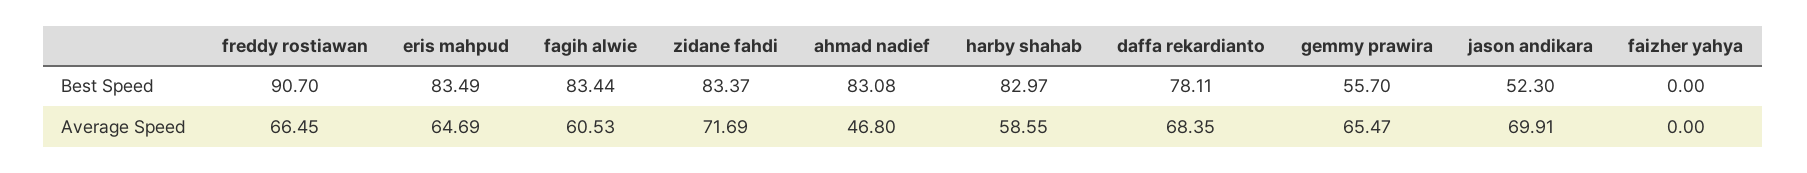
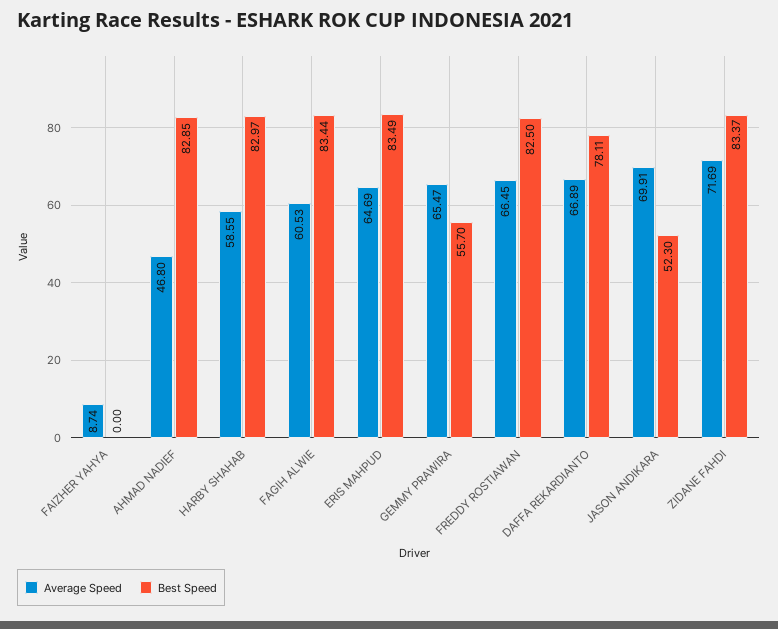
Best Speed, freddy rostiawan: 90.7 -> 82.5
Best Speed, ahmad nadief: 83.08 -> 82.85
Average Speed, daffa rekardianto: 68.35 -> 66.89
Average Speed, faizher yahya: 0 -> 8.74

